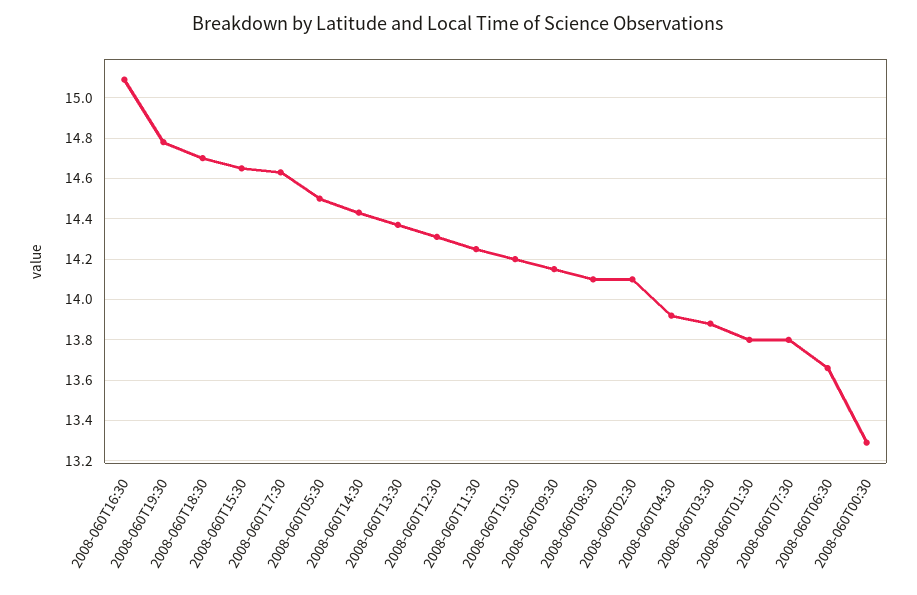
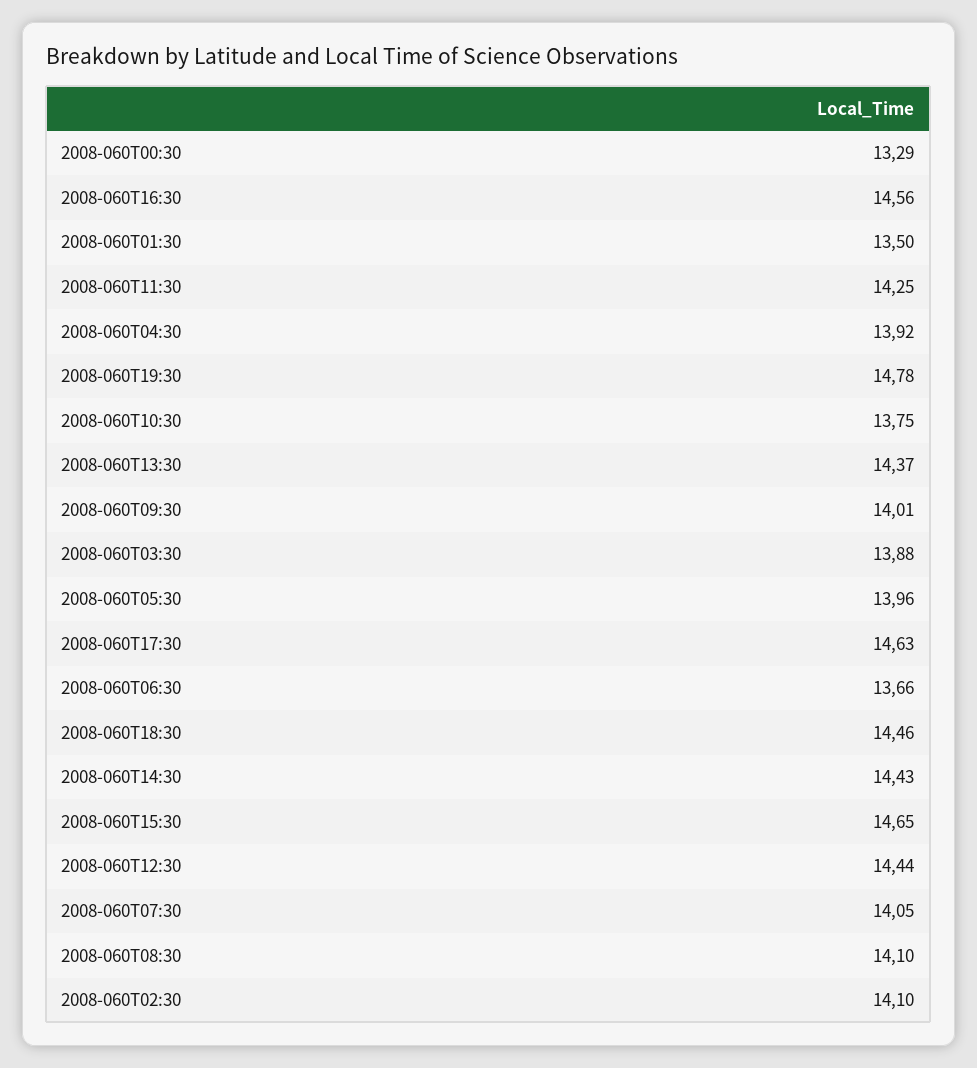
2008-060T16:30: 15.1 -> 14.56
2008-060T18:30: 14.7 -> 14.46
2008-060T05:30: 14.5 -> 13.96
2008-060T12:30: 14.3 -> 14.44
2008-060T10:30: 14.2 -> 13.75
2008-060T09:30: 14.15 -> 14.01
2008-060T01:30: 13.8 -> 13.5
2008-060T07:30: 13.8 -> 14.05

